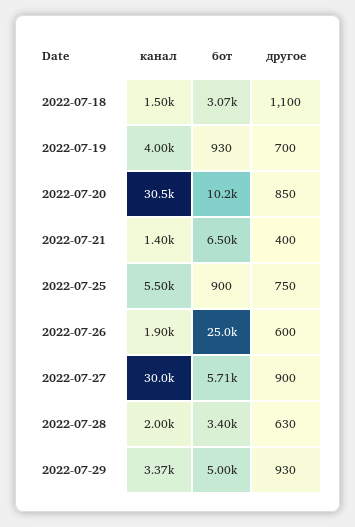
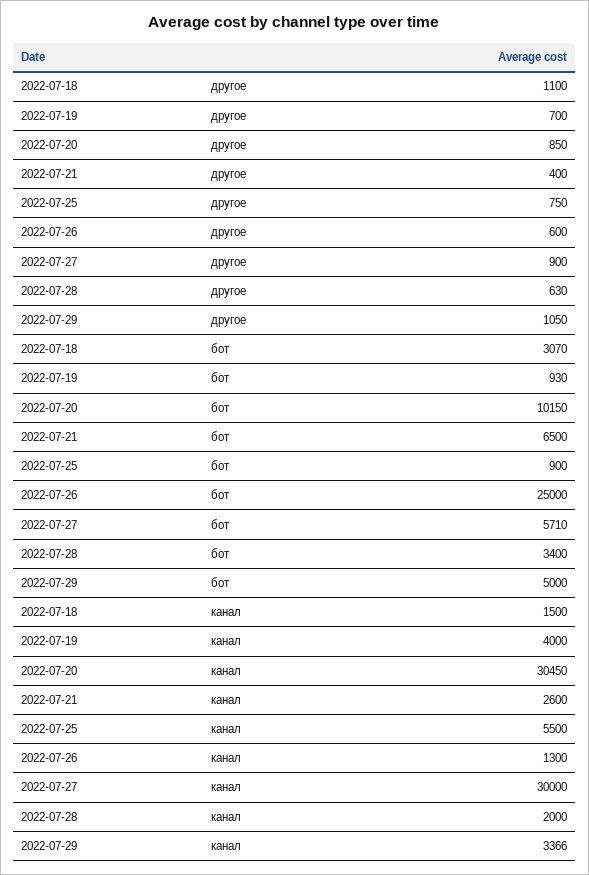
канал, 2022-07-21: 1400 -> 2600
канал, 2022-07-26: 1900 -> 1300
другое, 2022-07-29: 930 -> 1050

